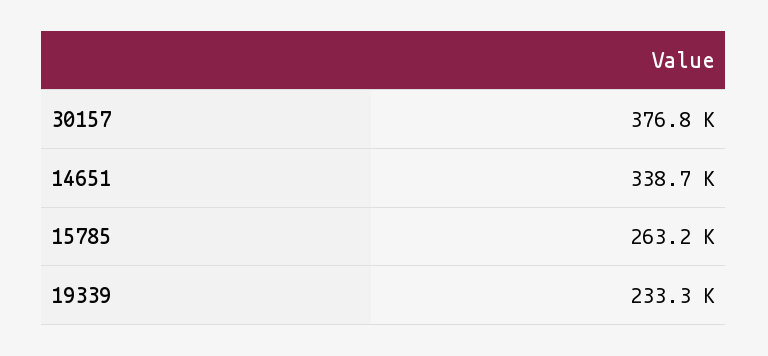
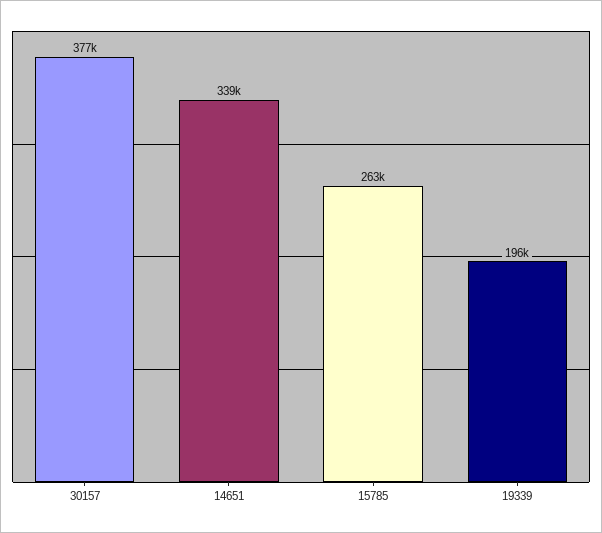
19339: 233300 -> 196000

